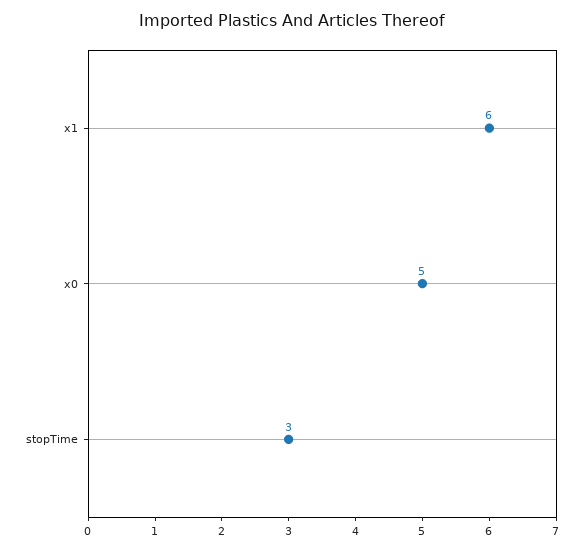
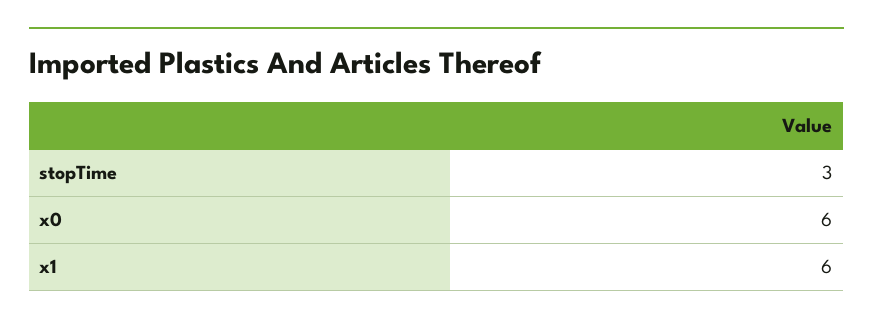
x0: 5 -> 6

